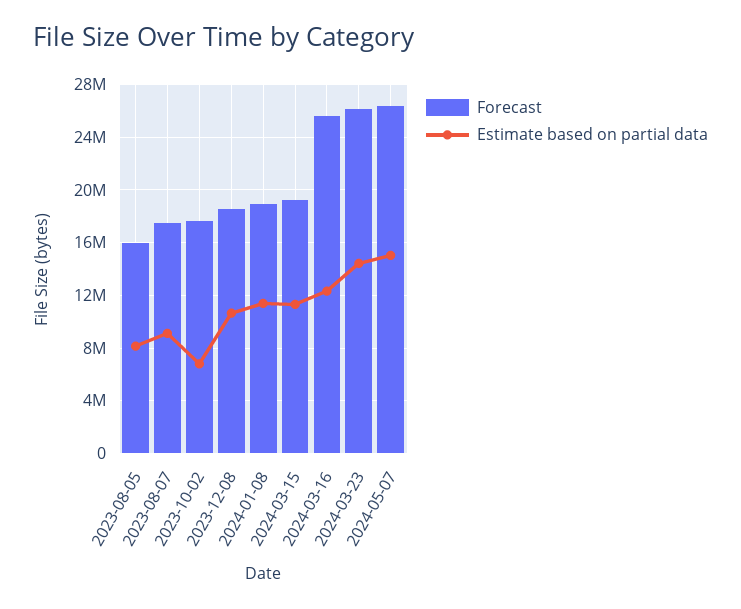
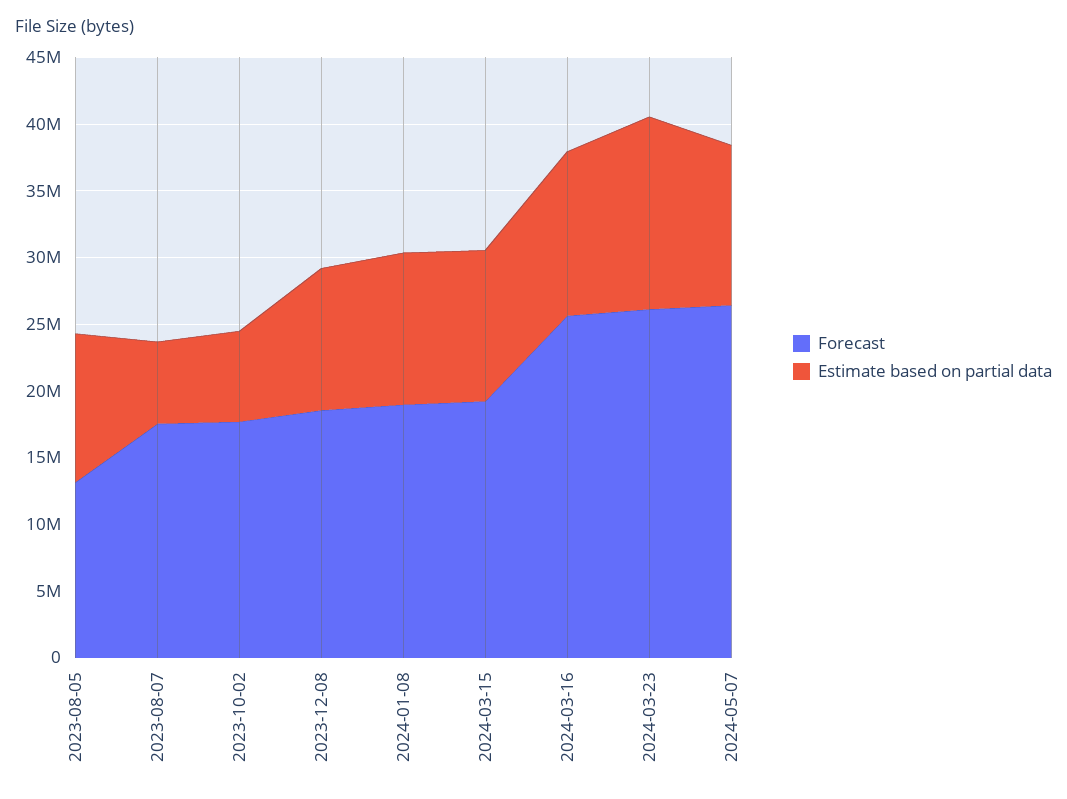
Forecast, 2023-08-05: 16000000 -> 13000000
Estimate based on partial data, 2023-08-05: 8000000 -> 11000000
Estimate based on partial data, 2023-08-07: 9000000 -> 6000000
Estimate based on partial data, 2024-05-07: 15000000 -> 12000000

